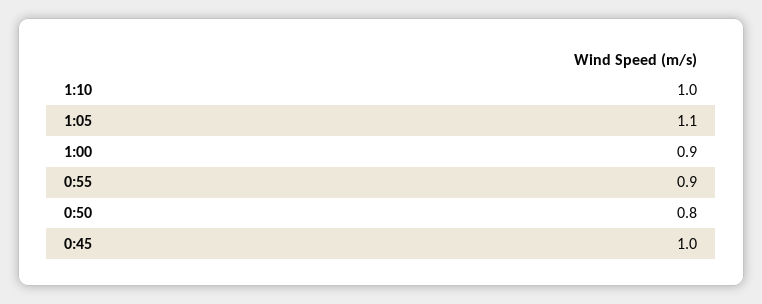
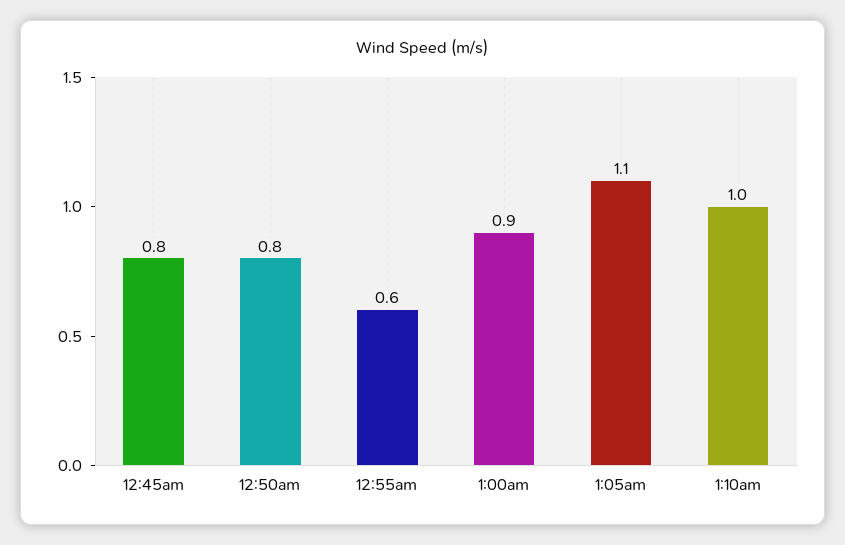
0:55: 0.9 -> 0.6
0:45: 1 -> 0.8

